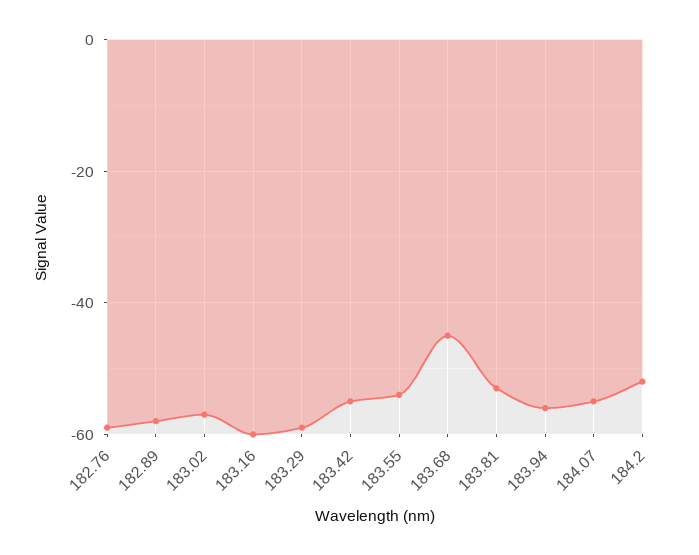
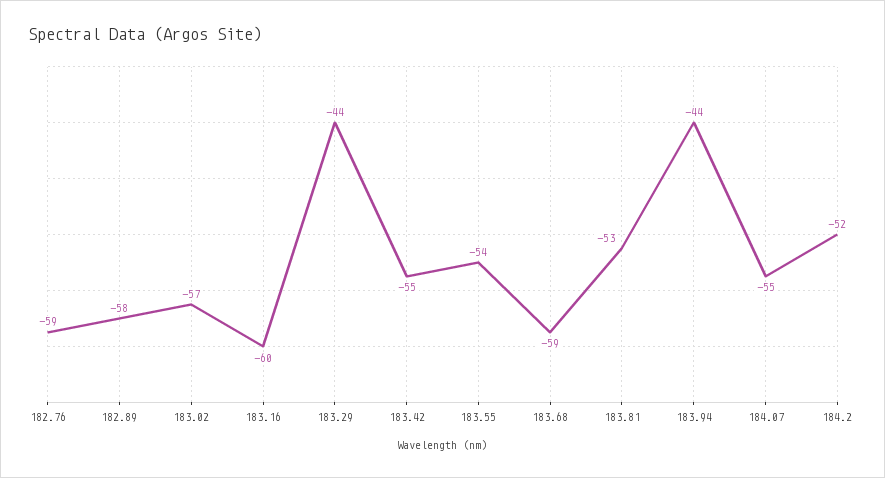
183.29: -60 -> -44
183.68: -45 -> -59
183.94: -55 -> -44

